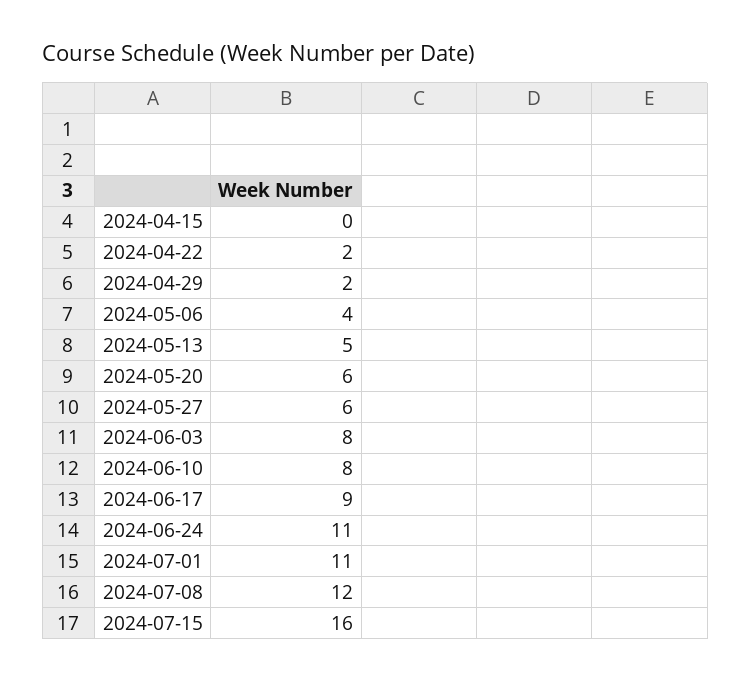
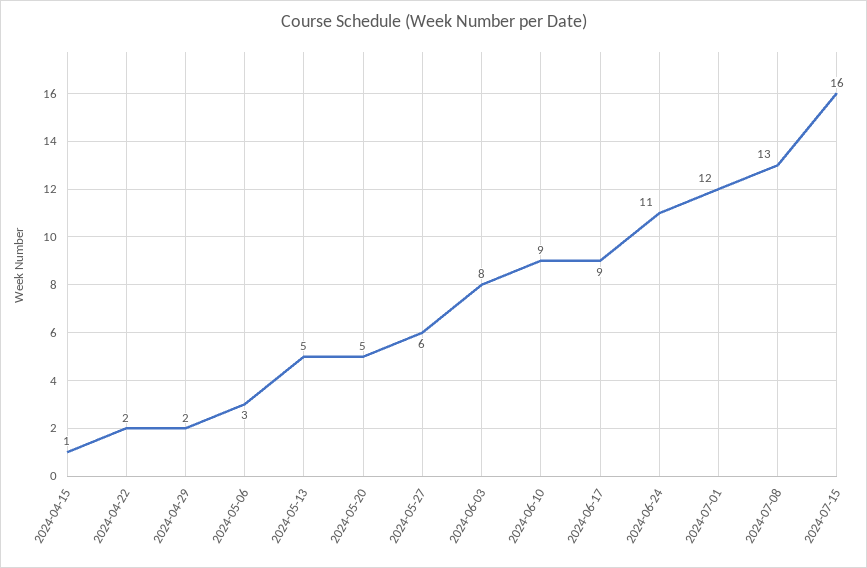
2024-04-15: 0 -> 1
2024-05-06: 4 -> 3
2024-05-20: 6 -> 5
2024-06-10: 8 -> 9
2024-07-01: 11 -> 12
2024-07-08: 12 -> 13

